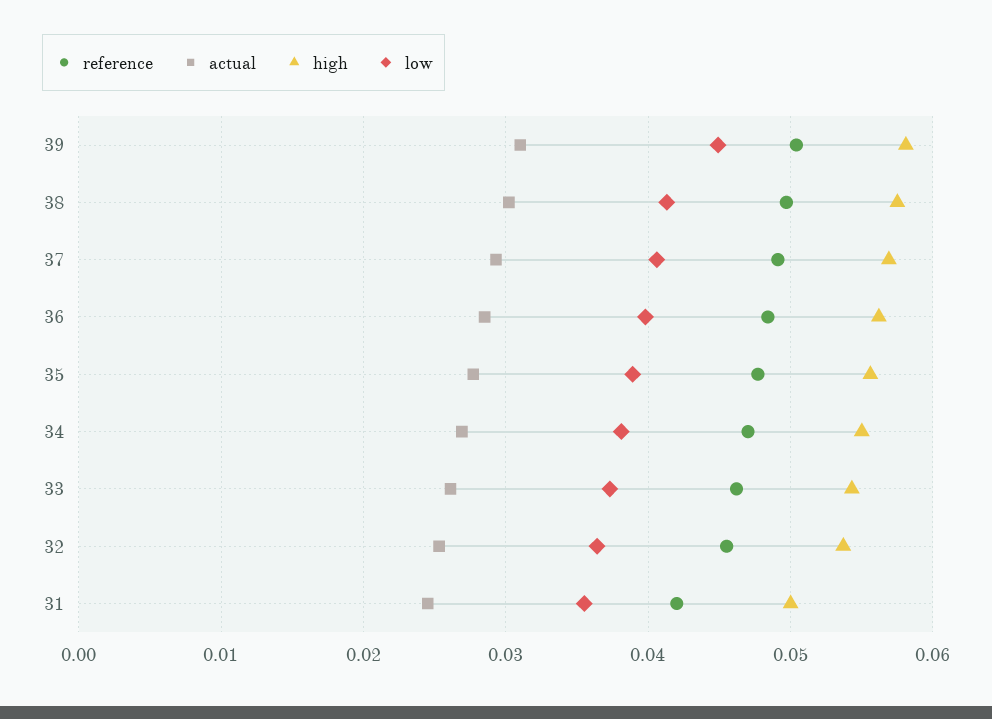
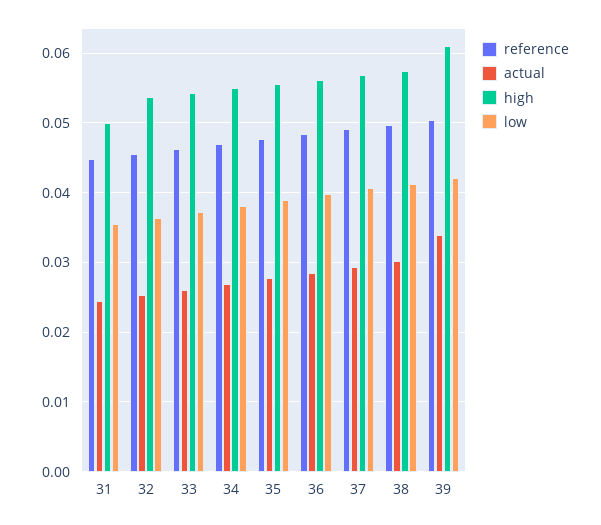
actual, 39: 0.031 -> 0.034
high, 39: 0.058 -> 0.061
low, 39: 0.045 -> 0.042
reference, 31: 0.042 -> 0.045

